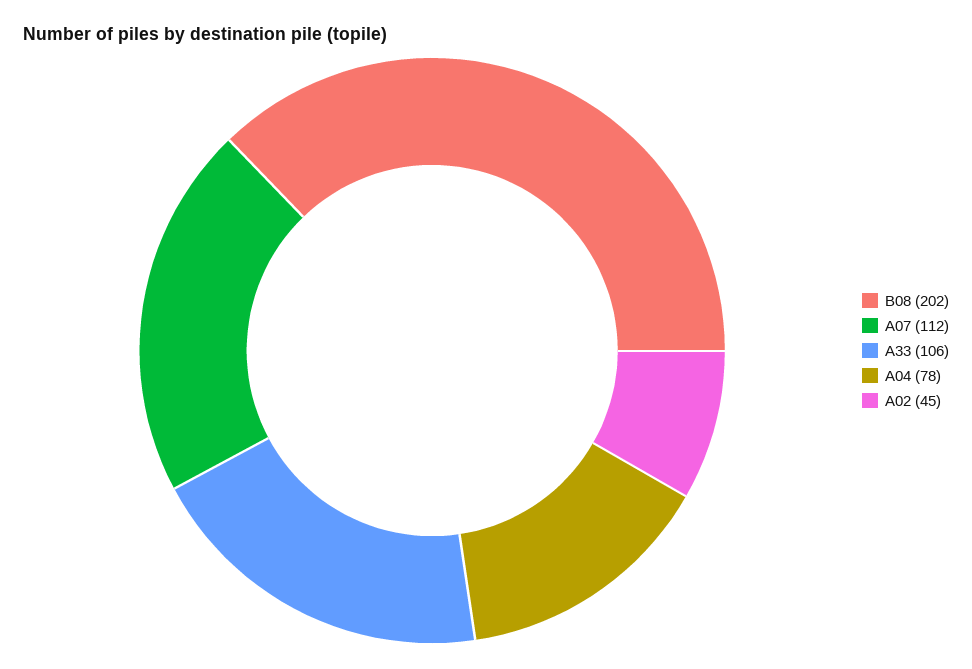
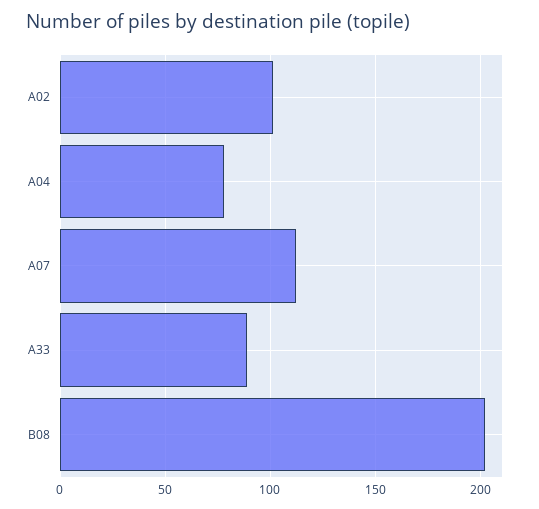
A33: 106 -> 90
A02: 45 -> 100

